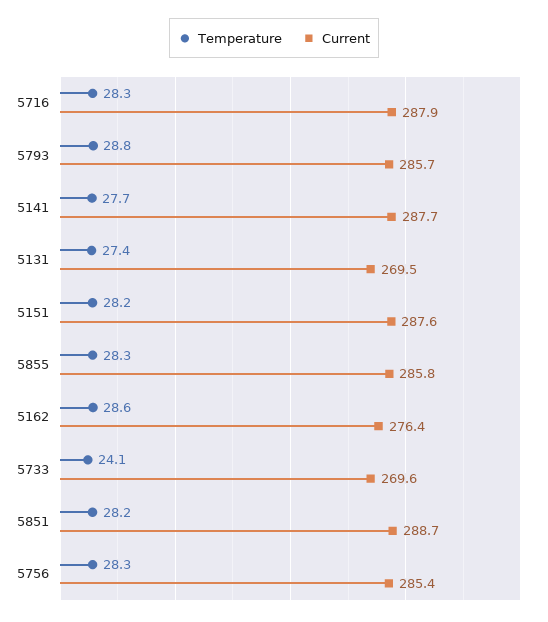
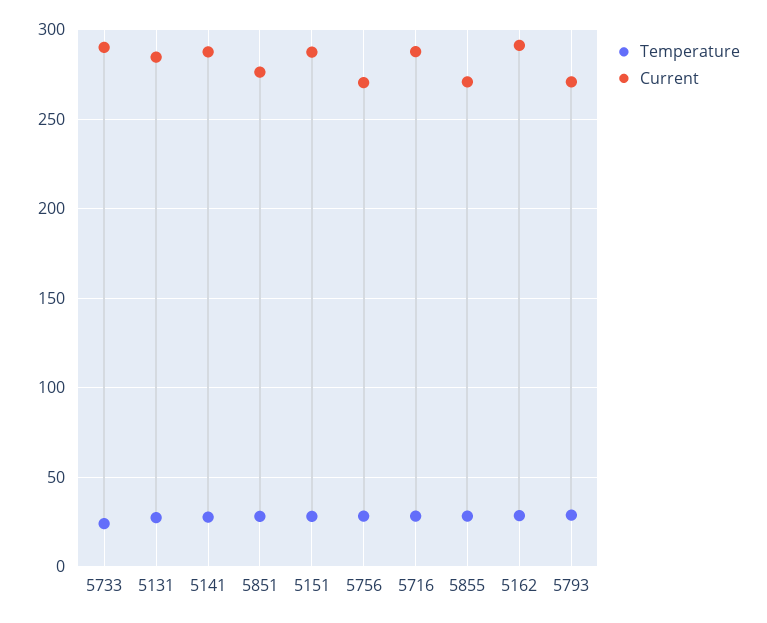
Current, 5793: 285.7 -> 270
Current, 5131: 269.5 -> 285
Current, 5855: 285.8 -> 270
Current, 5162: 276.4 -> 290
Current, 5733: 269.6 -> 290
Current, 5851: 288.7 -> 275
Current, 5756: 285.4 -> 270

